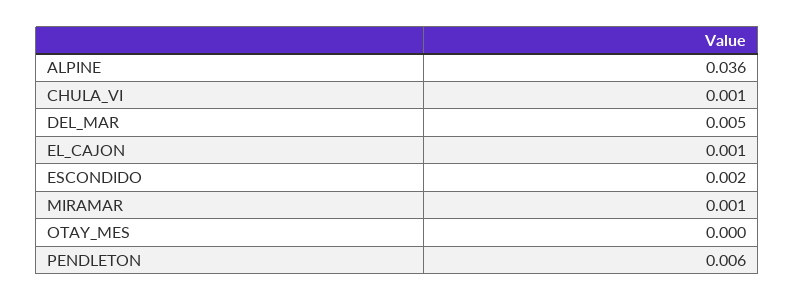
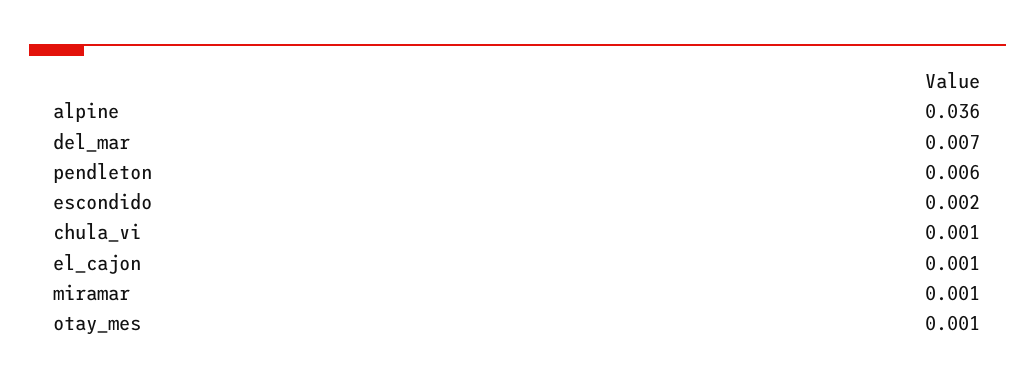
DEL_MAR: 0.005 -> 0.007
OTAY_MES: 0 -> 0.001

